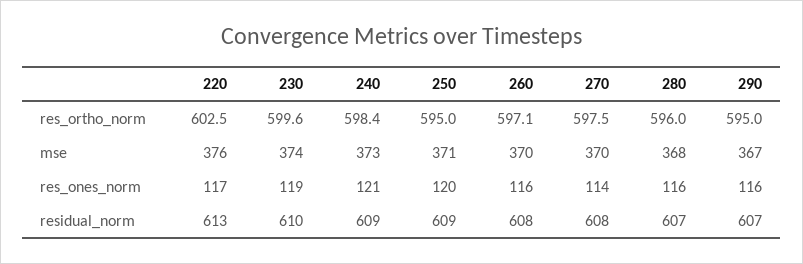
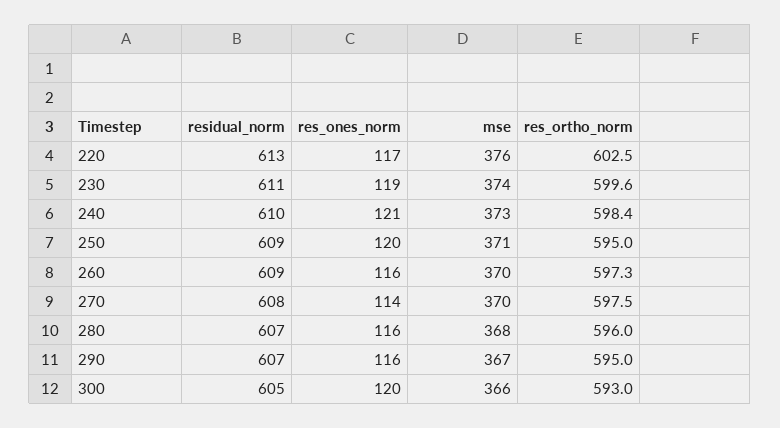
260, res_ortho_norm: 597.1 -> 597.3
230, residual_norm: 610 -> 611
240, residual_norm: 609 -> 610
260, residual_norm: 608 -> 609
300, residual_norm: none -> 605
300, res_ones_norm: none -> 120
300, mse: none -> 366
300, res_ortho_norm: none -> 593

